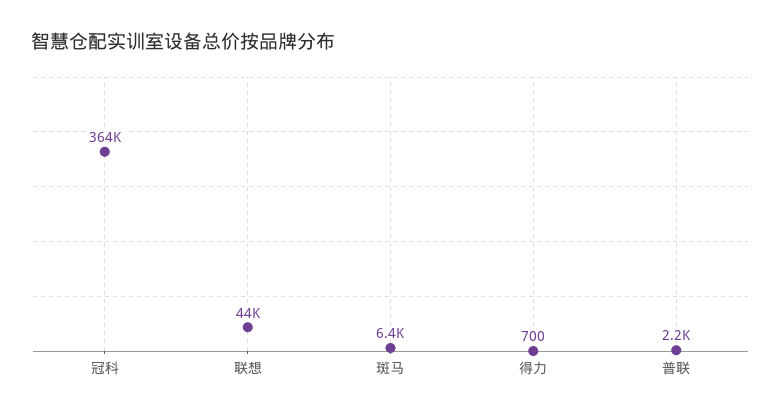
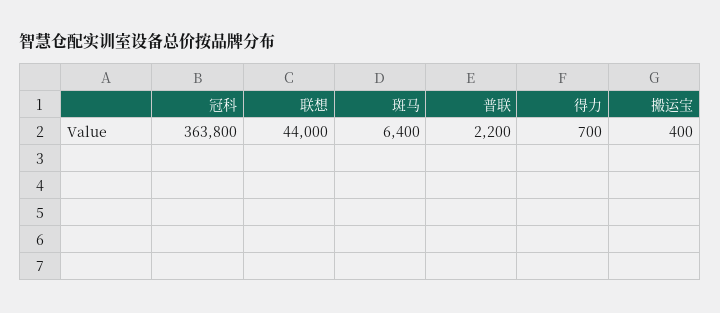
搬运宝: none -> 400

